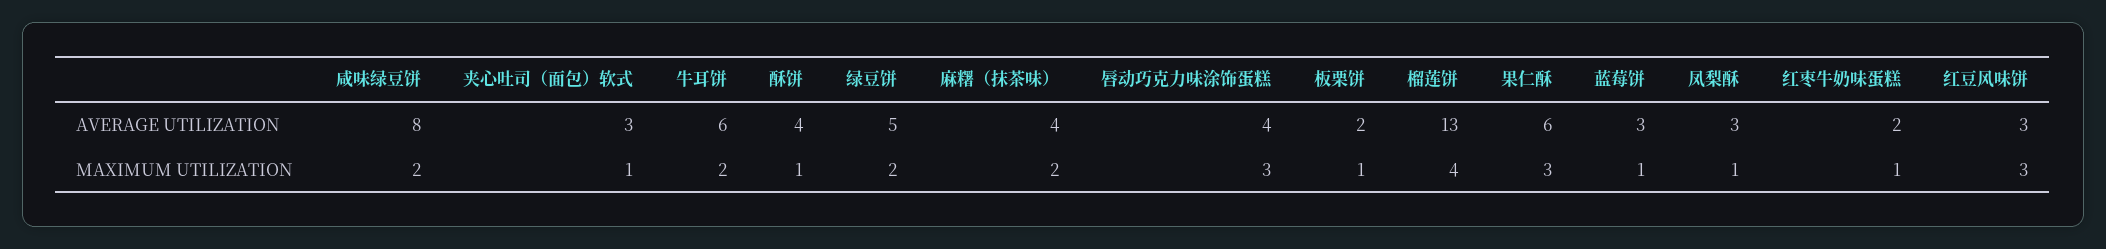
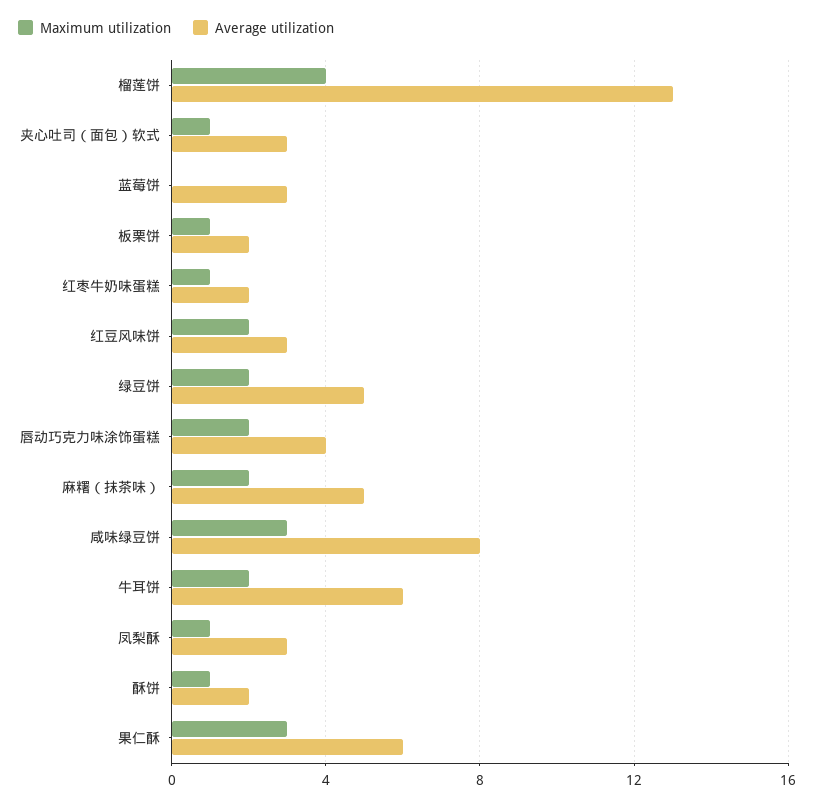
AVERAGE UTILIZATION, 酥饼: 4 -> 2
AVERAGE UTILIZATION, 麻糬（抹茶味）: 4 -> 5
MAXIMUM UTILIZATION, 咸味绿豆饼: 2 -> 3
MAXIMUM UTILIZATION, 唇动巧克力味涂饰蛋糕: 3 -> 2
MAXIMUM UTILIZATION, 蓝莓饼: 1 -> 0
MAXIMUM UTILIZATION, 红豆风味饼: 3 -> 2

